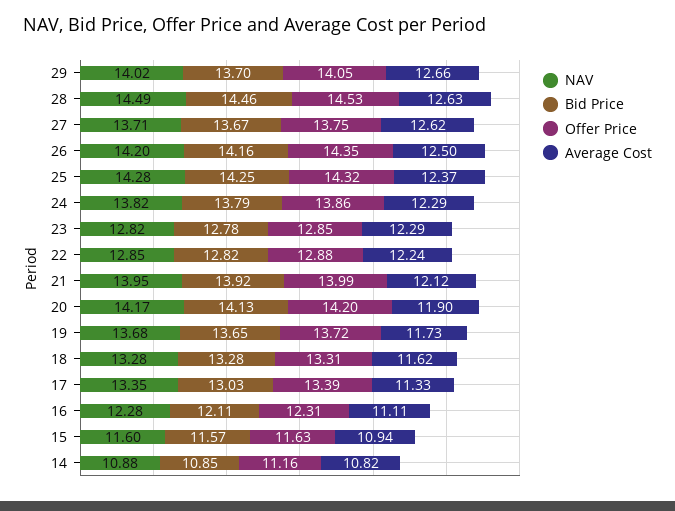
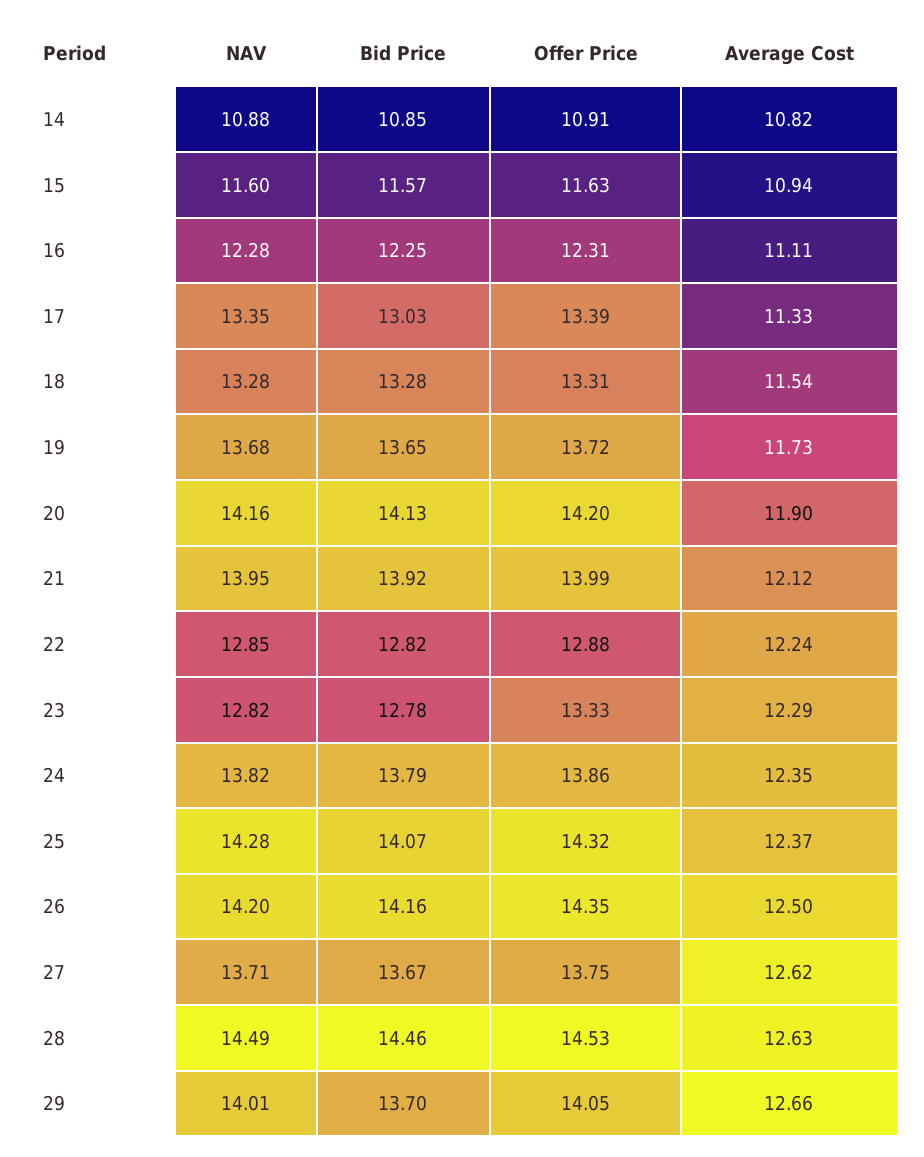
NAV, 29: 14.02 -> 14.01
Bid Price, 25: 14.25 -> 14.07
Average Cost, 24: 12.29 -> 12.35
Offer Price, 23: 12.85 -> 13.33
NAV, 20: 14.17 -> 14.16
Average Cost, 18: 11.62 -> 11.54
Bid Price, 16: 12.11 -> 12.25
Offer Price, 14: 11.16 -> 10.91

